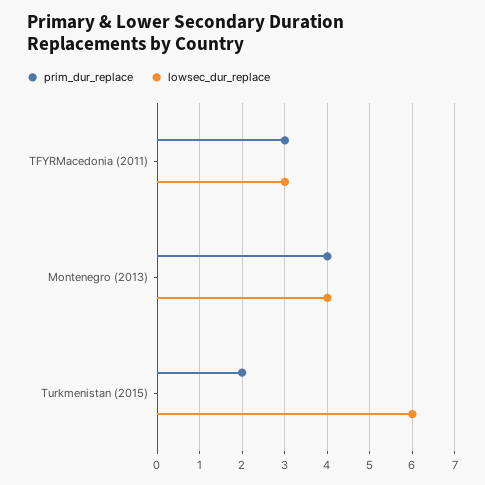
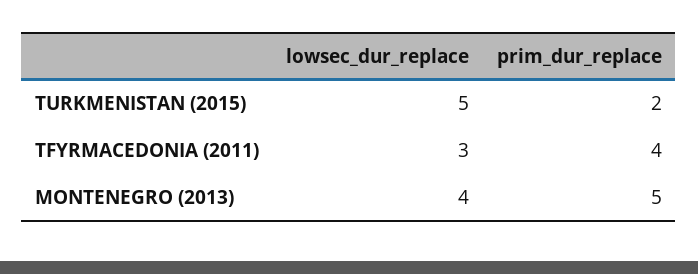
prim_dur_replace, TFYRMacedonia (2011): 3 -> 4
prim_dur_replace, Montenegro (2013): 4 -> 5
lowsec_dur_replace, Turkmenistan (2015): 6 -> 5

